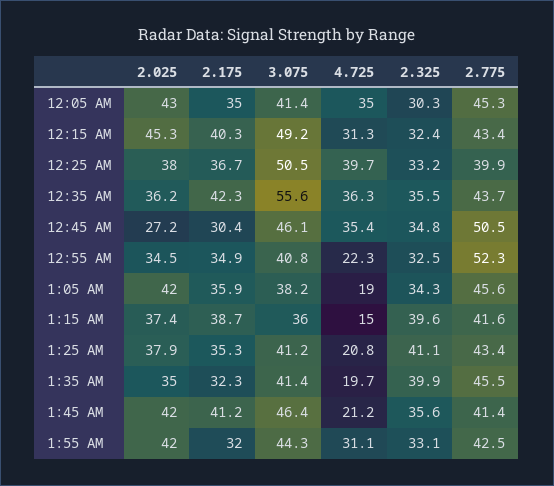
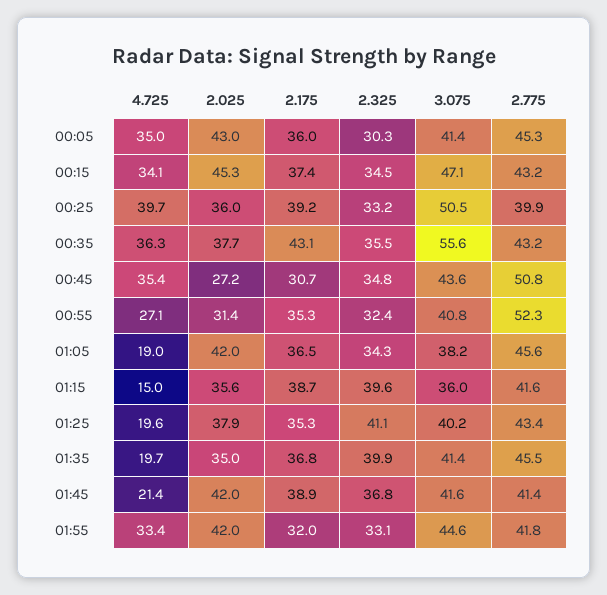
2.175, 12:05 AM: 35 -> 36
2.175, 12:15 AM: 40.3 -> 37.4
3.075, 12:15 AM: 49.2 -> 47.1
4.725, 12:15 AM: 31.3 -> 34.1
2.325, 12:15 AM: 32.4 -> 34.5
2.775, 12:15 AM: 43.4 -> 43.2
2.025, 12:25 AM: 38 -> 36
2.175, 12:25 AM: 36.7 -> 39.2
2.025, 12:35 AM: 36.2 -> 37.7
2.175, 12:35 AM: 42.3 -> 43.1
2.775, 12:35 AM: 43.7 -> 43.2
2.175, 12:45 AM: 30.4 -> 30.7
3.075, 12:45 AM: 46.1 -> 43.6
2.775, 12:45 AM: 50.5 -> 50.8
2.025, 12:55 AM: 34.5 -> 31.4
2.175, 12:55 AM: 34.9 -> 35.3
4.725, 12:55 AM: 22.3 -> 27.1
2.325, 12:55 AM: 32.5 -> 32.4
2.175, 1:05 AM: 35.9 -> 36.5
2.025, 1:15 AM: 37.4 -> 35.6
3.075, 1:25 AM: 41.2 -> 40.2
4.725, 1:25 AM: 20.8 -> 19.6
2.175, 1:35 AM: 32.3 -> 36.8
2.175, 1:45 AM: 41.2 -> 38.9
3.075, 1:45 AM: 46.4 -> 41.6
4.725, 1:45 AM: 21.2 -> 21.4
2.325, 1:45 AM: 35.6 -> 36.8
3.075, 1:55 AM: 44.3 -> 44.6
4.725, 1:55 AM: 31.1 -> 33.4
2.775, 1:55 AM: 42.5 -> 41.8

